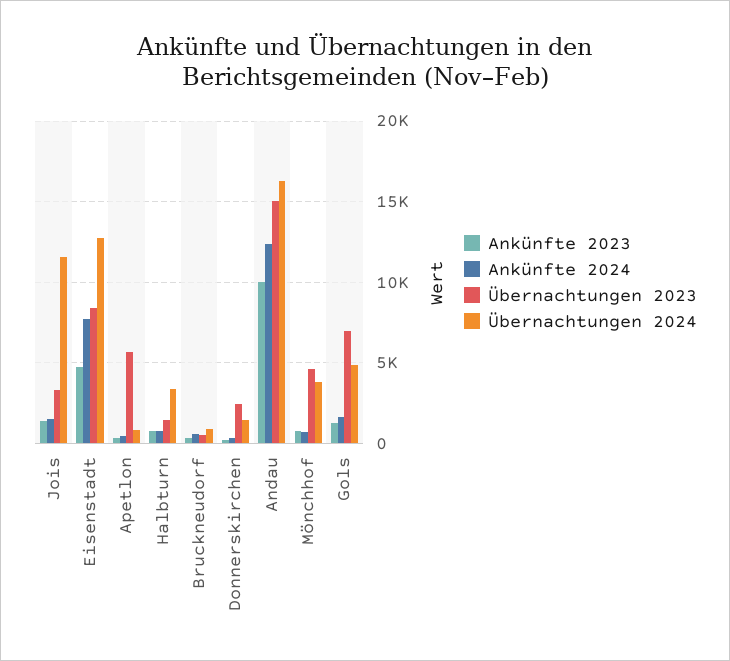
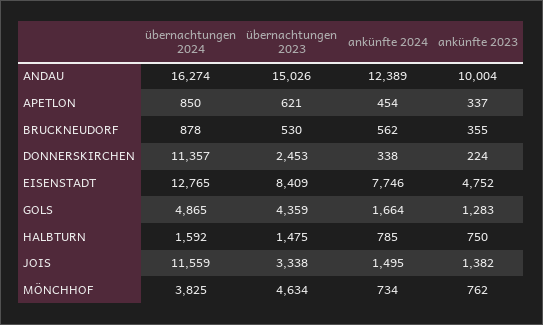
Übernachtungen 2023, Apetlon: 5500 -> 621
Übernachtungen 2024, Halbturn: 3500 -> 1592
Übernachtungen 2024, Donnerskirchen: 1500 -> 11357
Übernachtungen 2023, Gols: 7000 -> 4359

